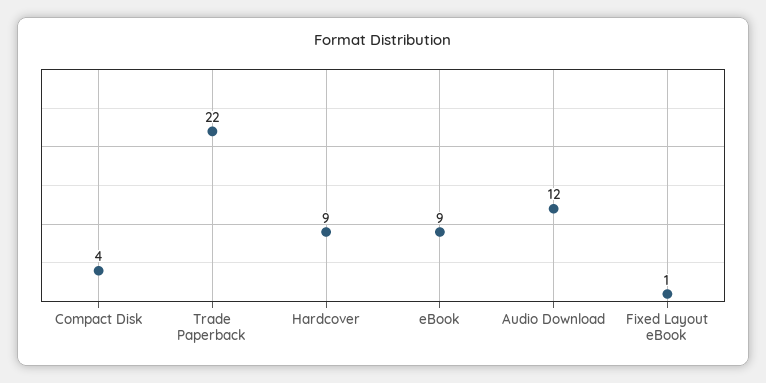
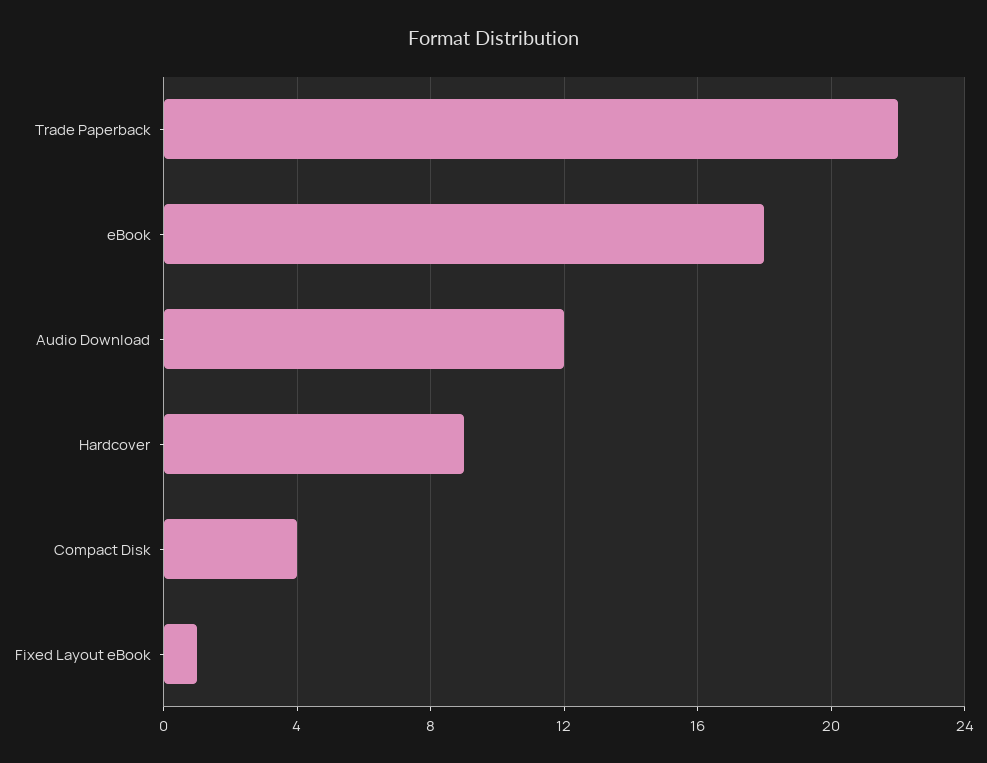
eBook: 9 -> 18

